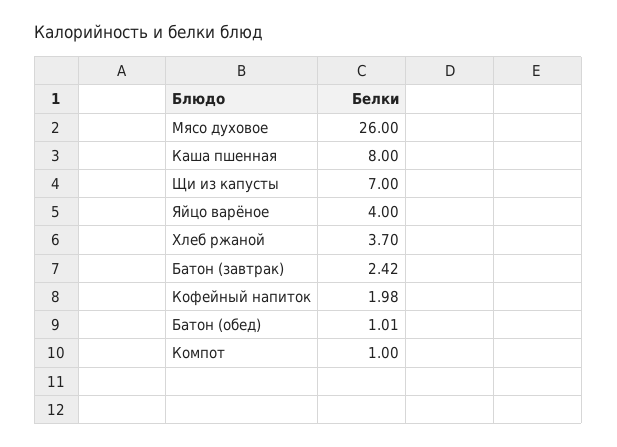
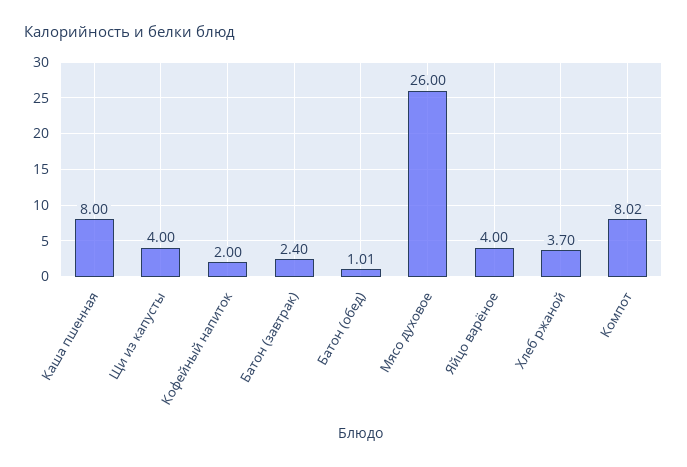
Щи из капусты: 7 -> 4
Батон (завтрак): 2.42 -> 2.4
Кофейный напиток: 1.98 -> 2
Компот: 1 -> 8.02

